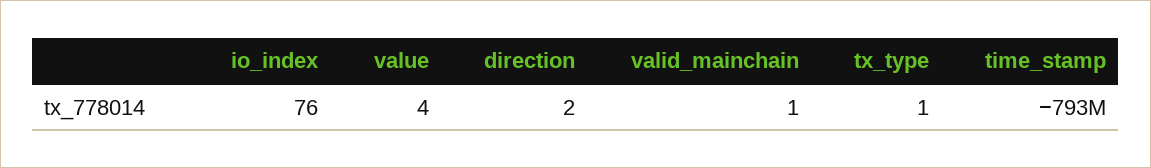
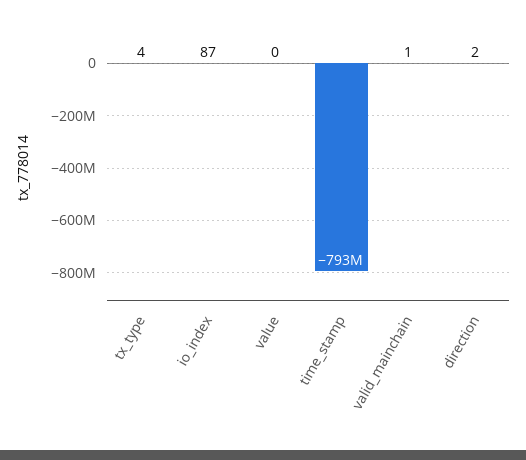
io_index: 76 -> 87
value: 4 -> 0
tx_type: 1 -> 4

